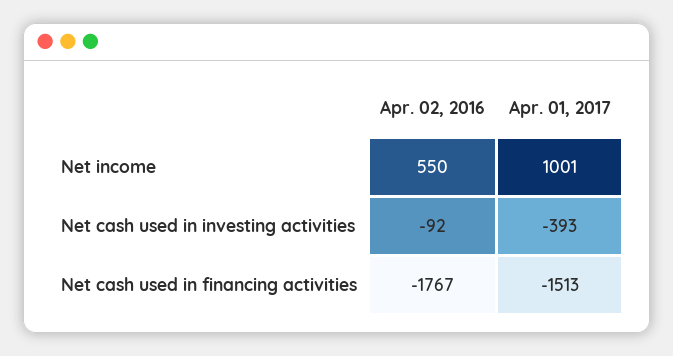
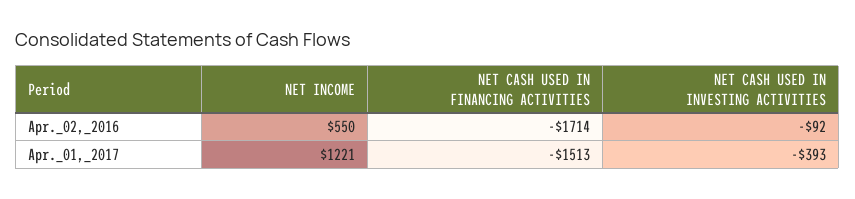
Apr. 01, 2017, Net income: 1001 -> 1221
Apr. 02, 2016, Net cash used in financing activities: -1767 -> -1714

